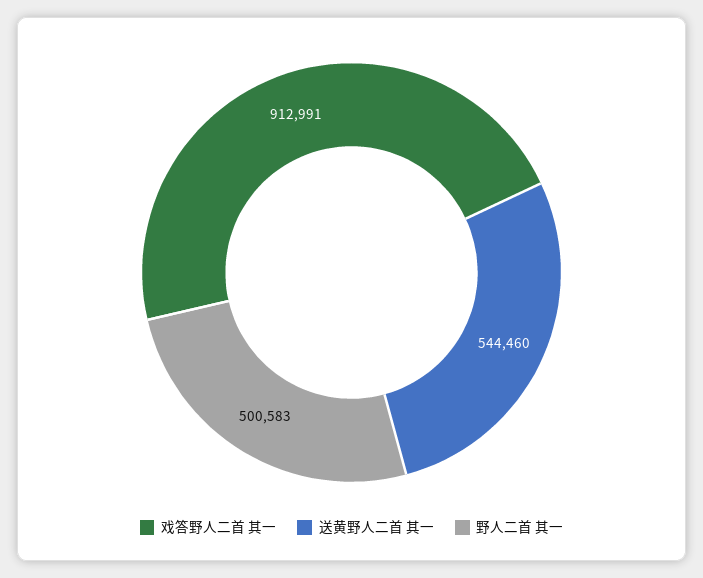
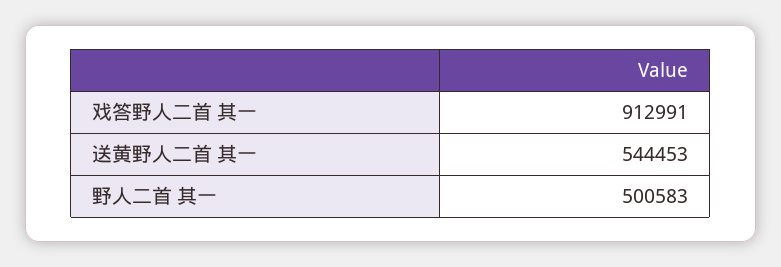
送黄野人二首 其一: 544460 -> 544453

